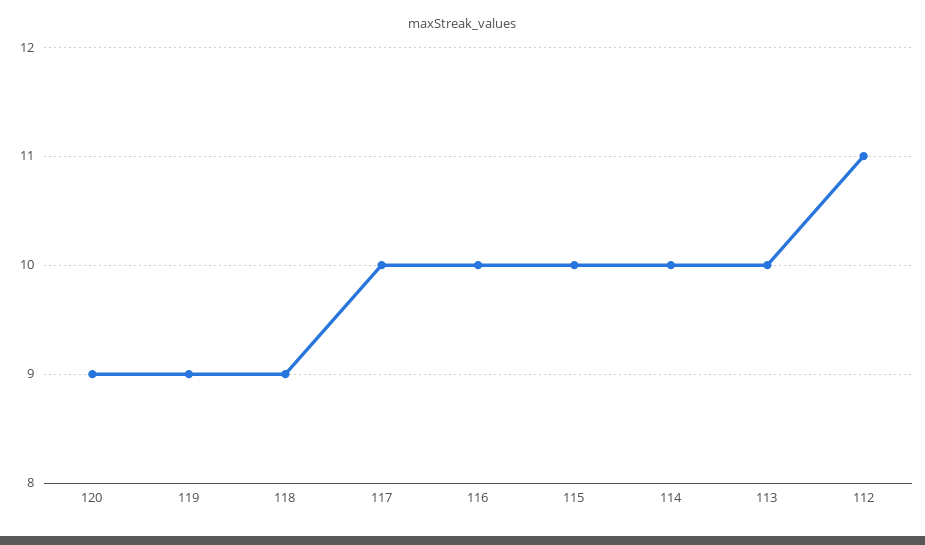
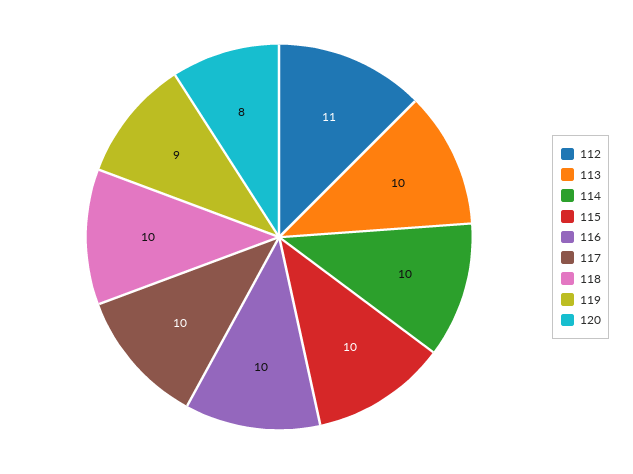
120: 9 -> 8
118: 9 -> 10

